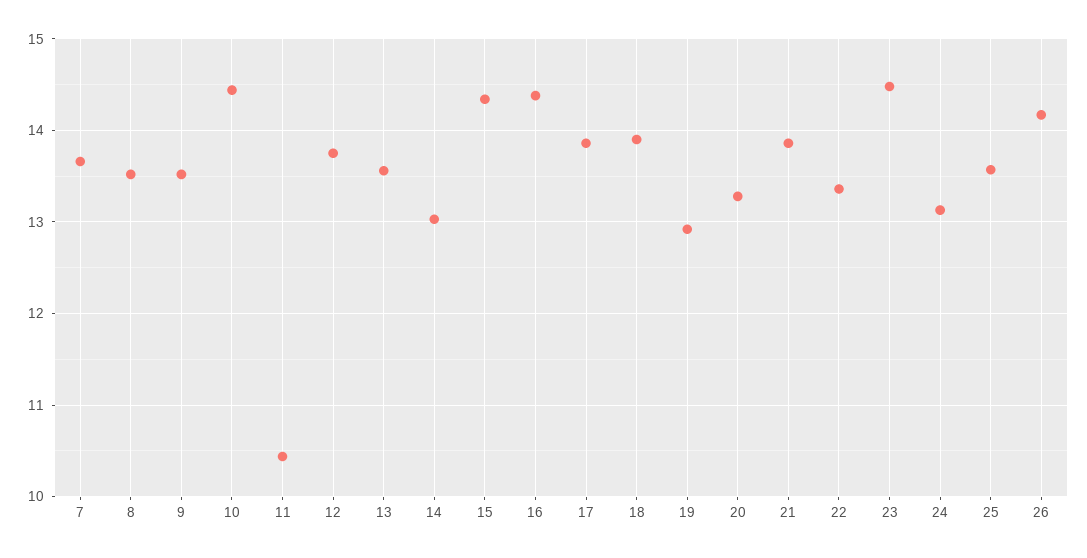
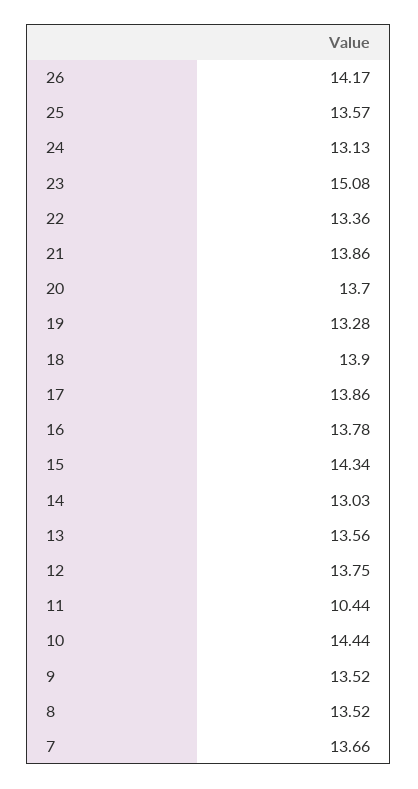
16: 14.4 -> 13.78
19: 12.9 -> 13.28
20: 13.3 -> 13.7
23: 14.5 -> 15.08

